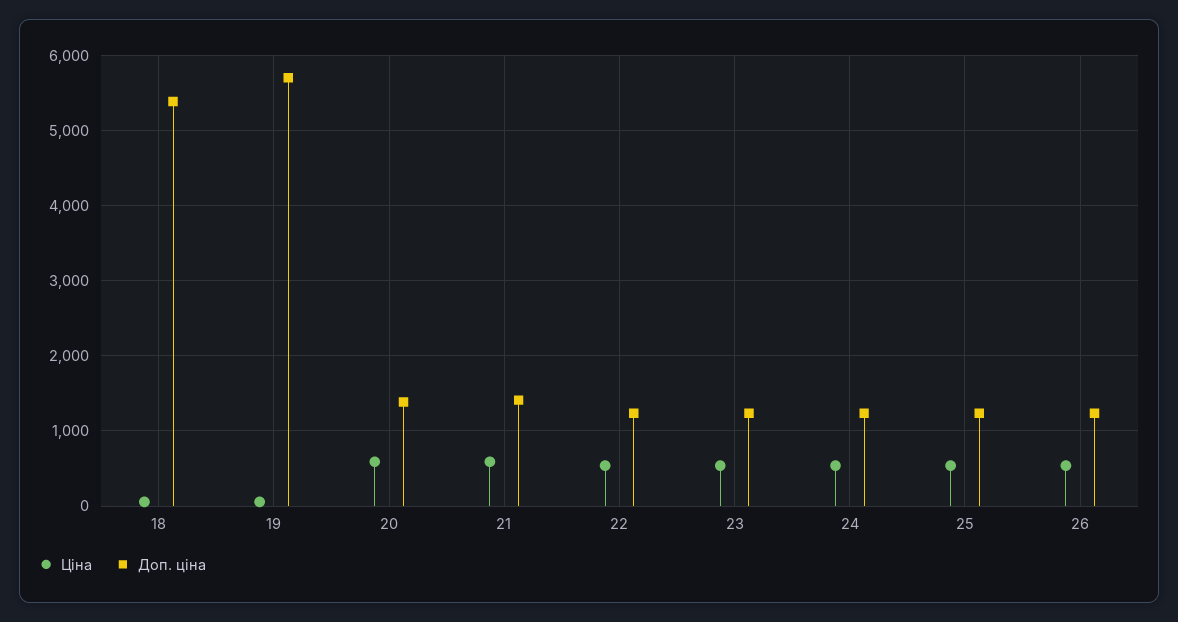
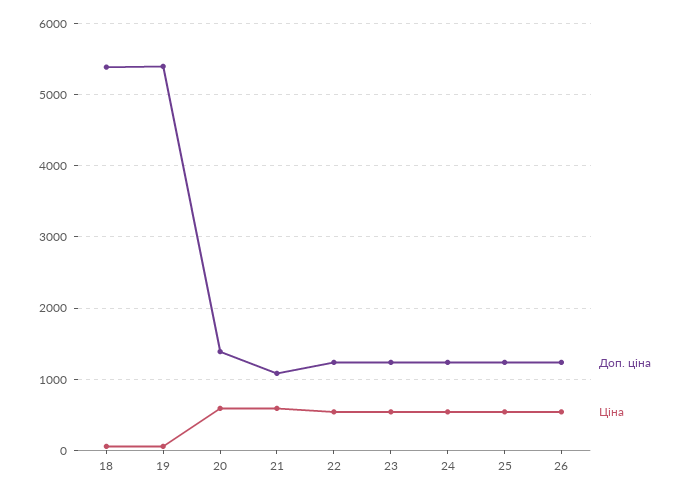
Доп. ціна, 19: 5700 -> 5400
Доп. ціна, 21: 1400 -> 1100

